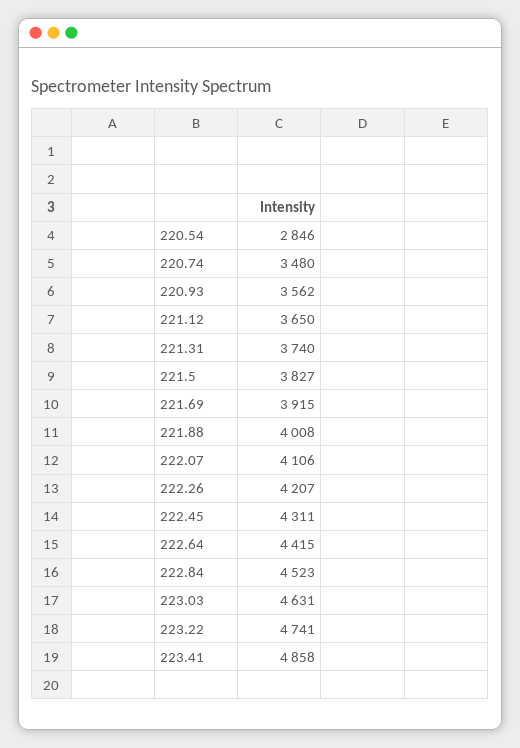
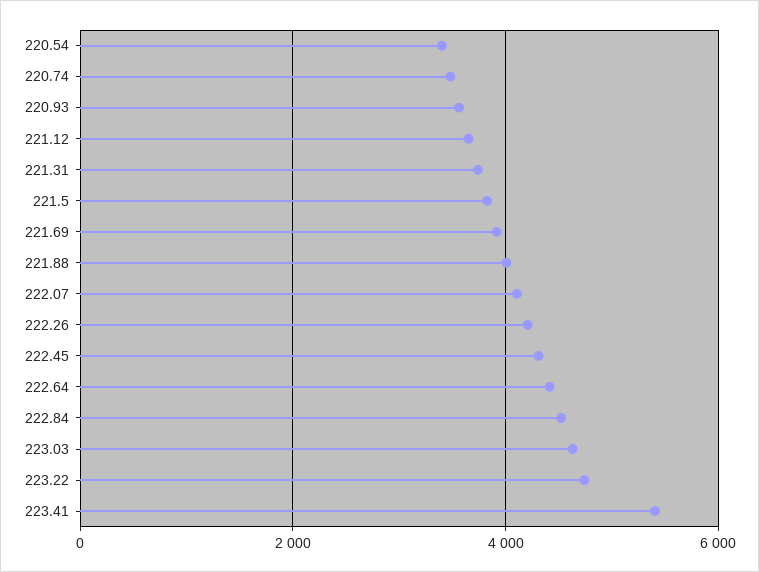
220.54: 2846 -> 3400
223.41: 4858 -> 5400

